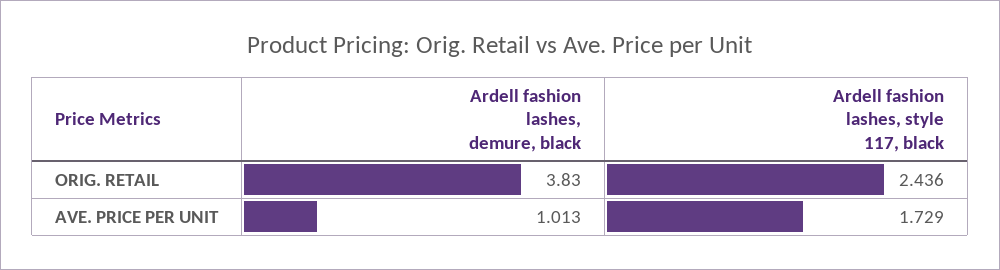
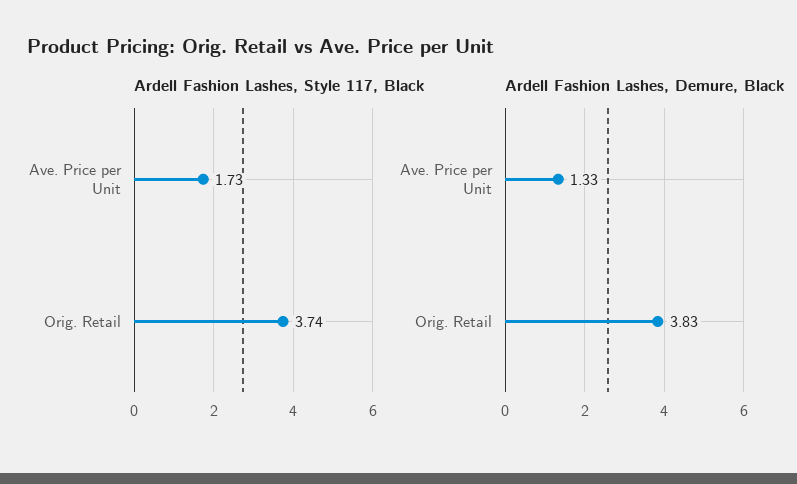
Ardell fashion lashes, style 117, black, ORIG. RETAIL: 2.436 -> 3.74
Ardell fashion lashes, demure, black, AVE. PRICE PER UNIT: 1.013 -> 1.33

